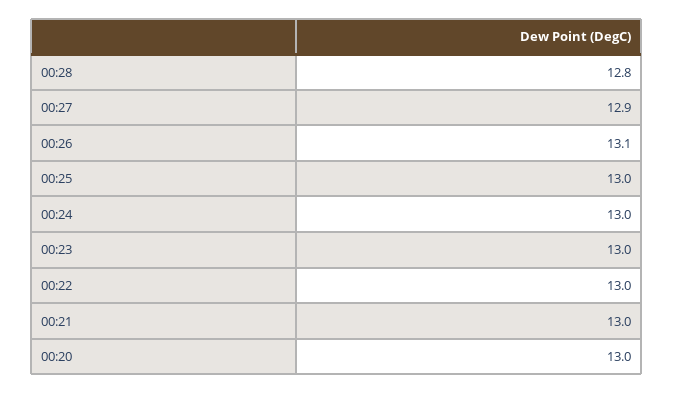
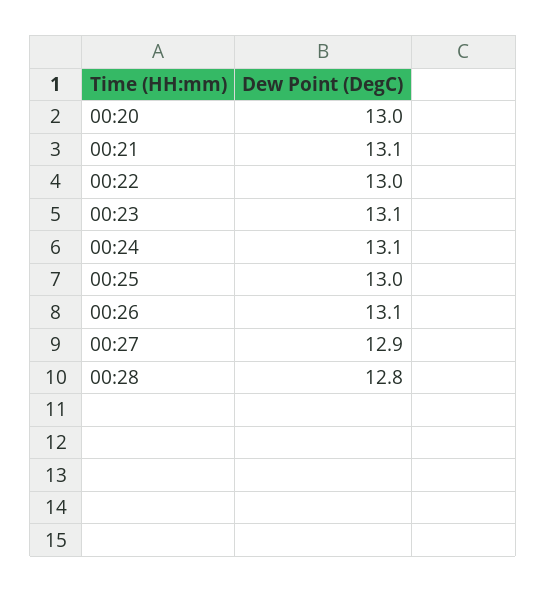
00:24: 13 -> 13.1
00:23: 13 -> 13.1
00:21: 13 -> 13.1

